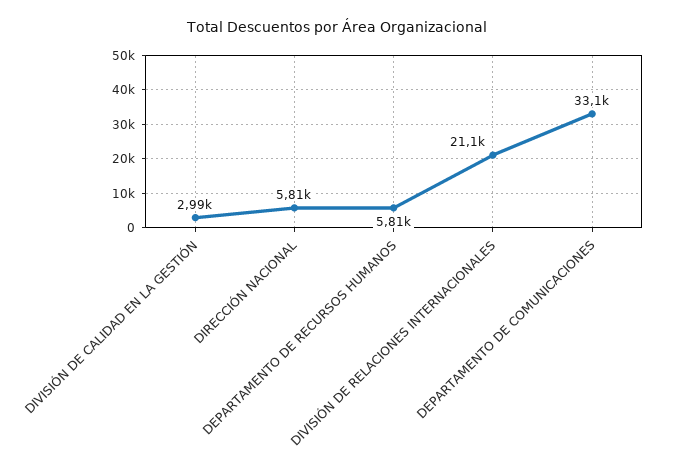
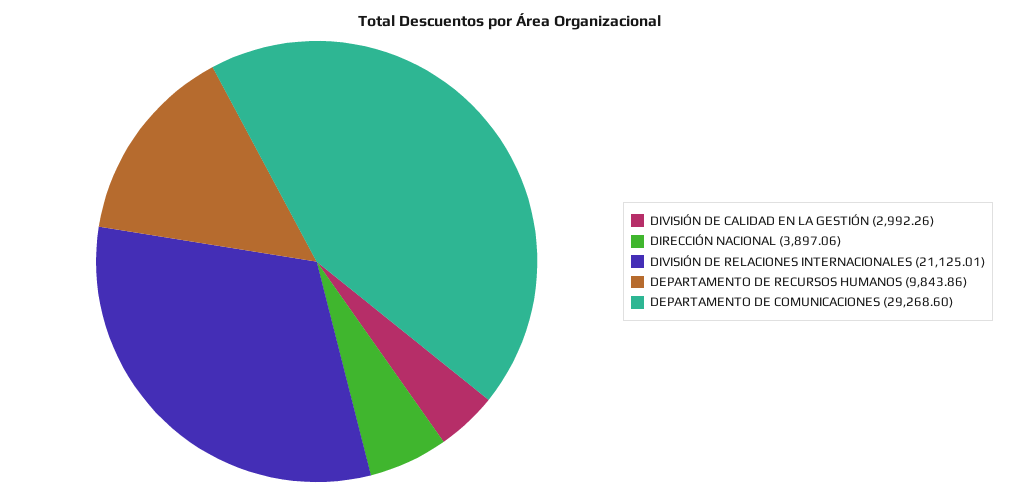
DIRECCIÓN NACIONAL: 5810 -> 3897.06
DEPARTAMENTO DE RECURSOS HUMANOS: 5810 -> 9843.86
DEPARTAMENTO DE COMUNICACIONES: 33100 -> 29268.6

